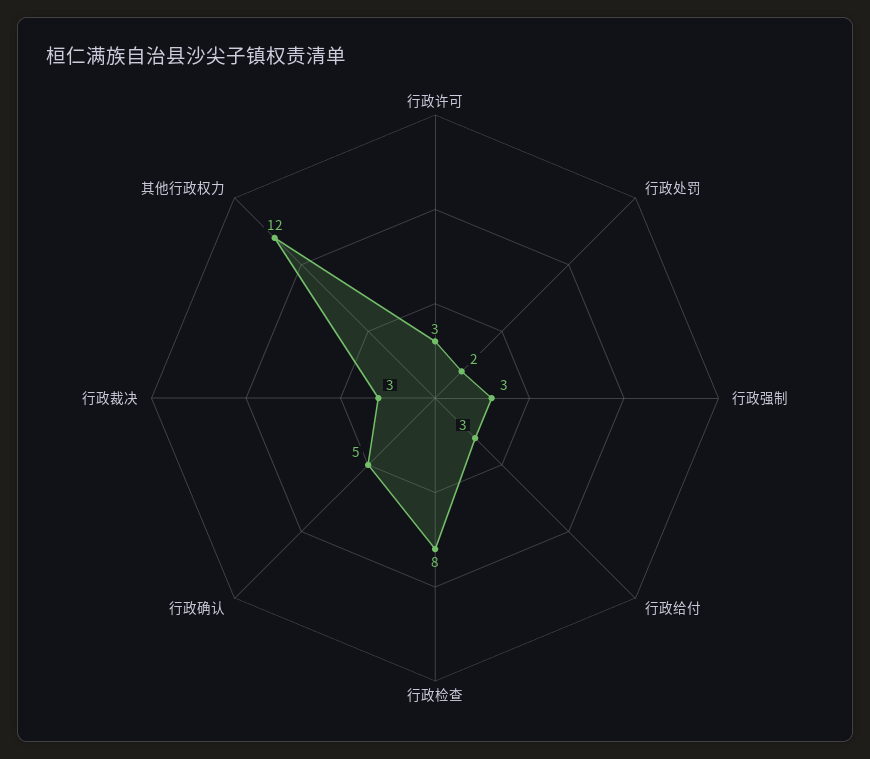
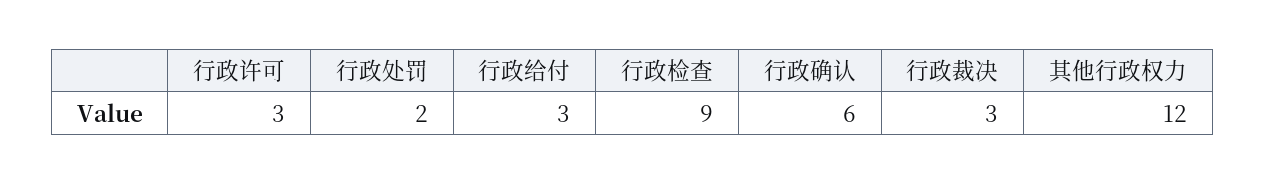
行政强制: 3 -> none
行政检查: 8 -> 9
行政确认: 5 -> 6

